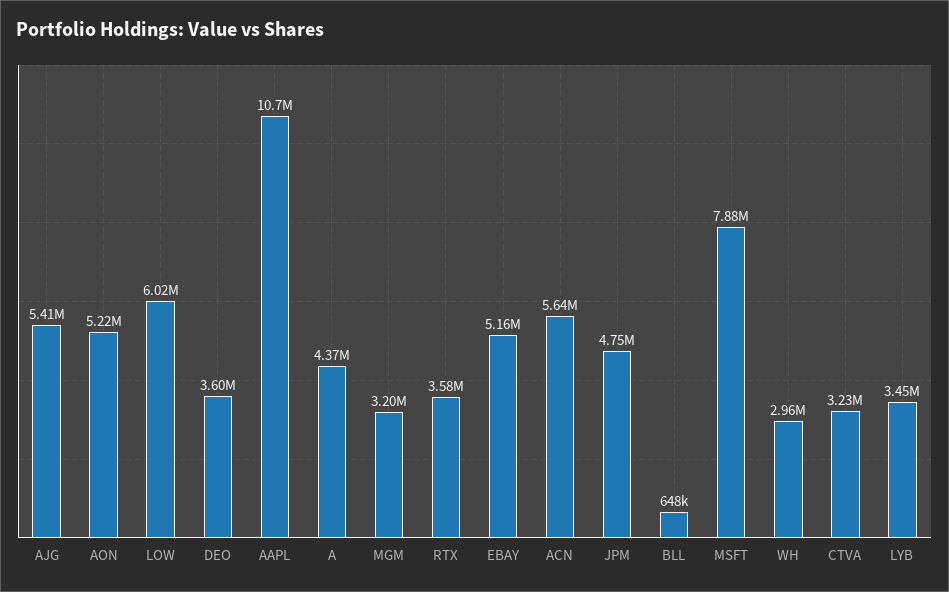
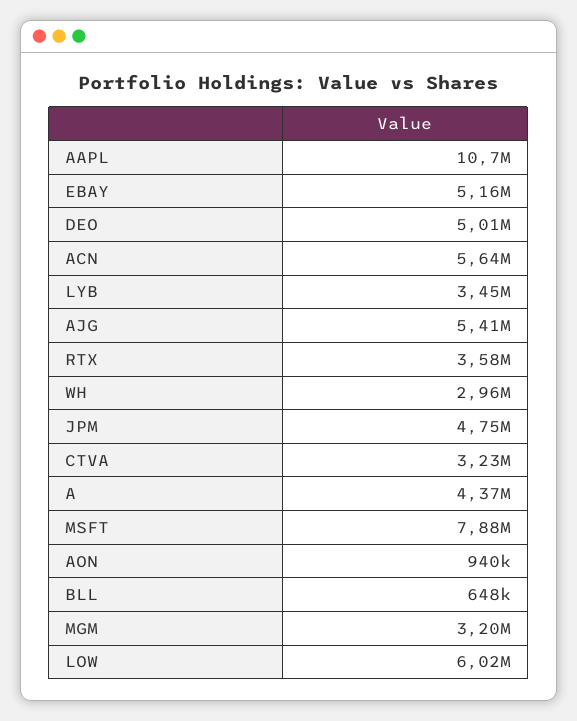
AON: 5220000 -> 940000
DEO: 3600000 -> 5010000

